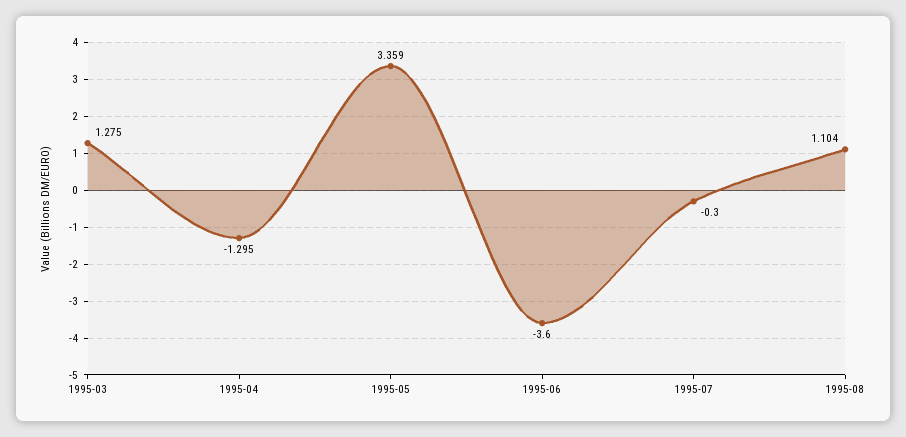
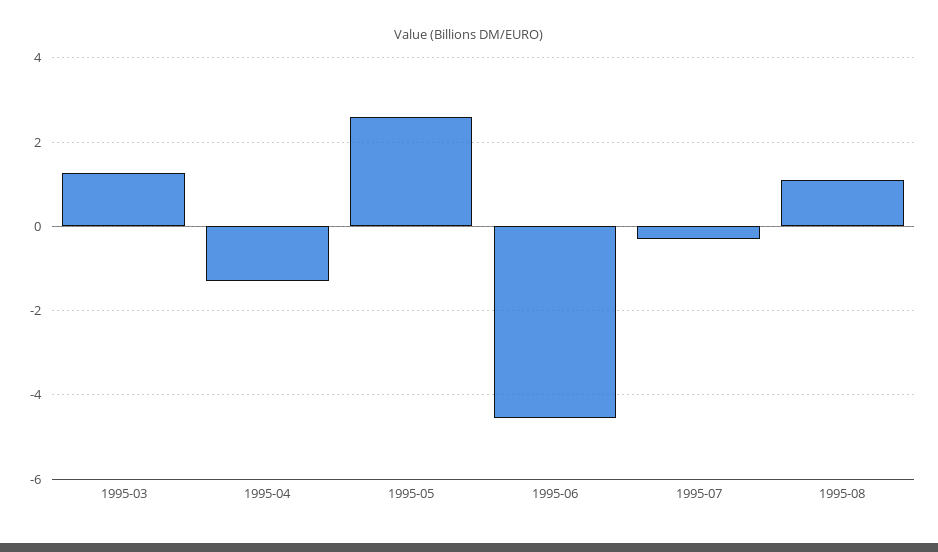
1995-05: 3.359 -> 2.6
1995-06: -3.6 -> -4.6

